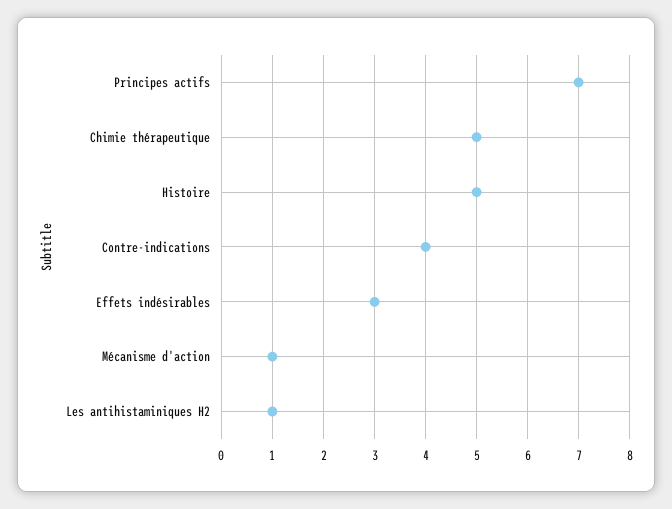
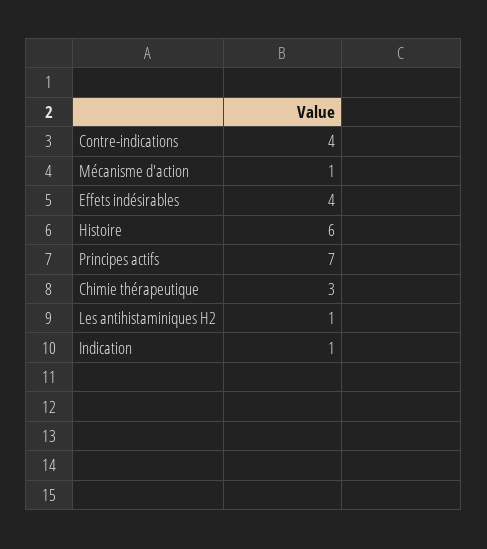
Chimie thérapeutique: 5 -> 3
Histoire: 5 -> 6
Effets indésirables: 3 -> 4
Indication: none -> 1

